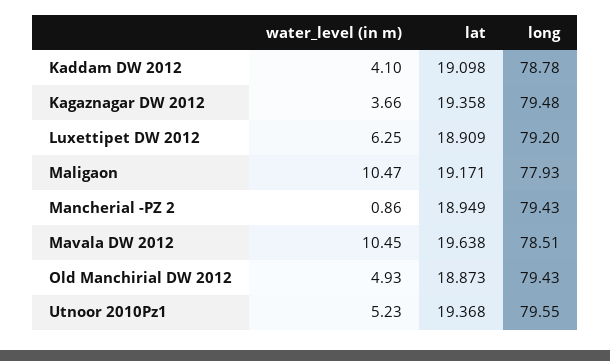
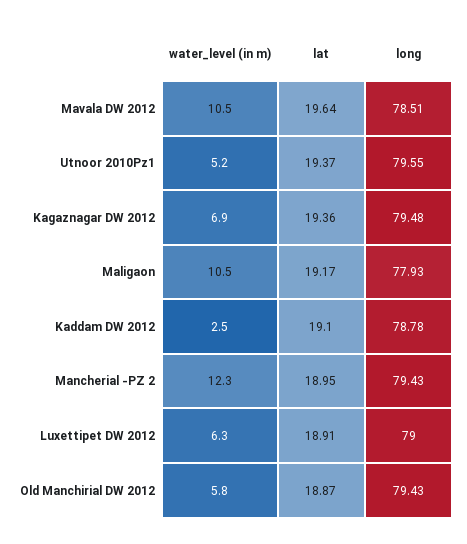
water_level (in m), Kaddam DW 2012: 4.1 -> 2.5
water_level (in m), Kagaznagar DW 2012: 3.66 -> 6.9
long, Luxettipet DW 2012: 79.2 -> 79
water_level (in m), Mancherial -PZ 2: 0.86 -> 12.3
water_level (in m), Old Manchirial DW 2012: 4.93 -> 5.8

